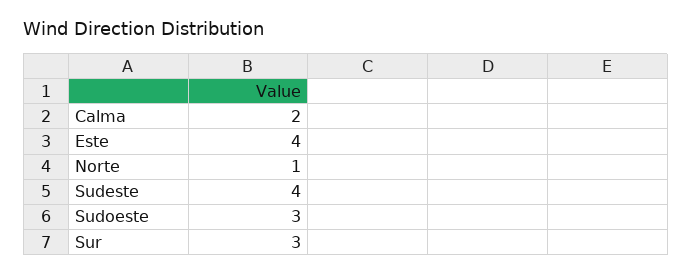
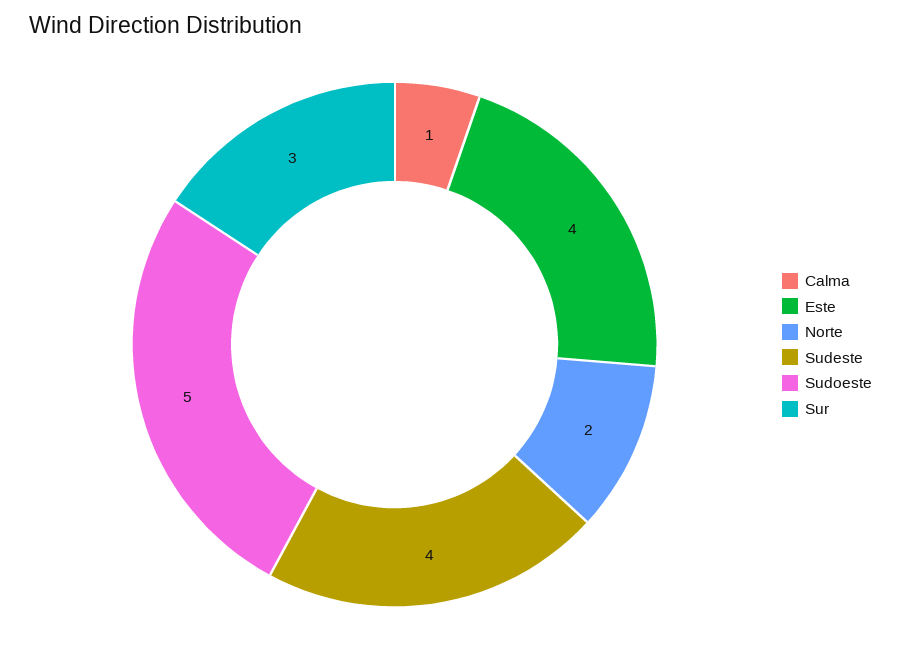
Calma: 2 -> 1
Norte: 1 -> 2
Sudoeste: 3 -> 5

